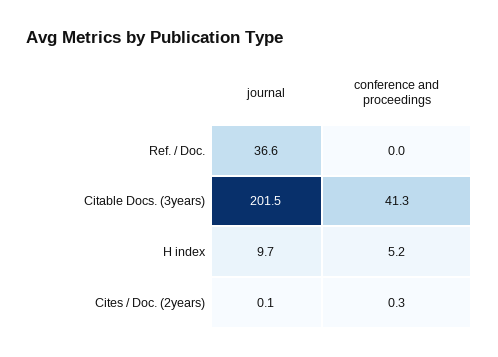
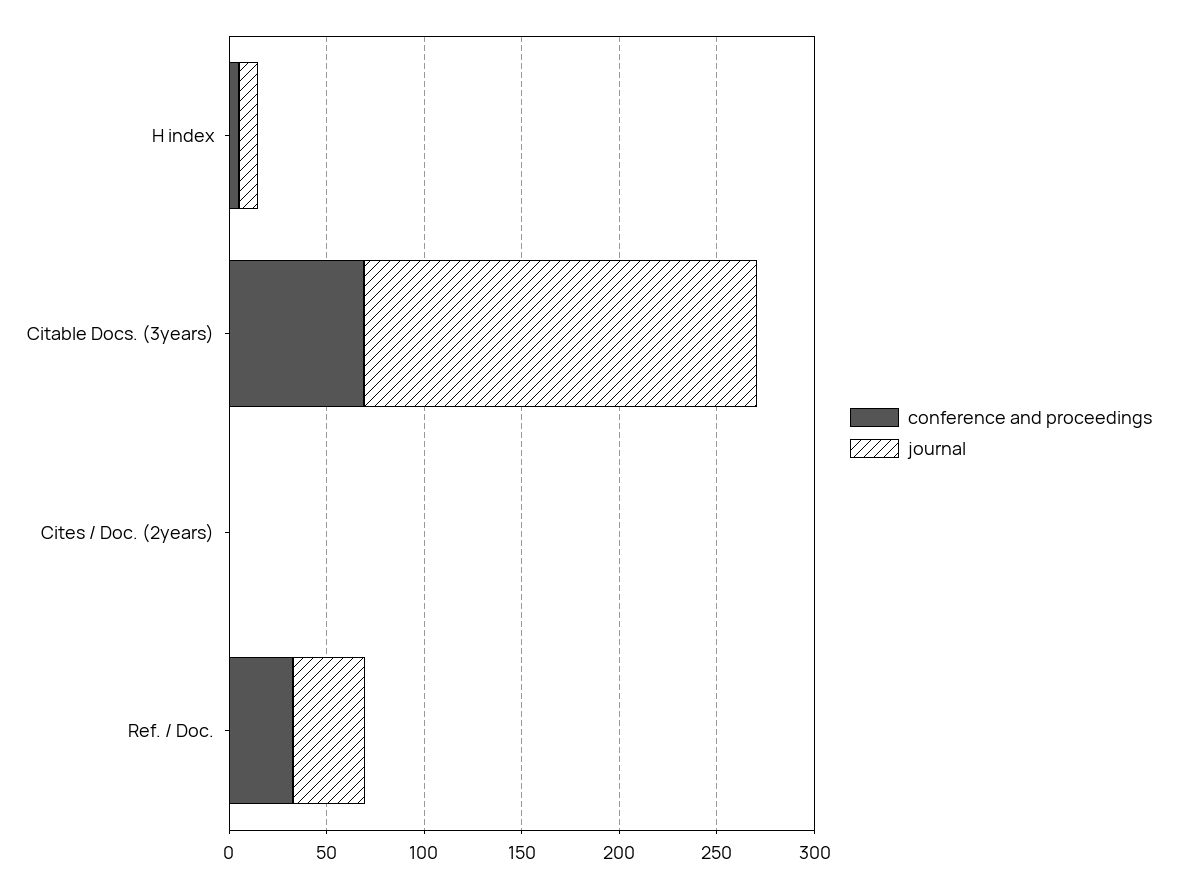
conference and proceedings, Ref. / Doc.: 0 -> 30
conference and proceedings, Citable Docs. (3years): 41.3 -> 70

